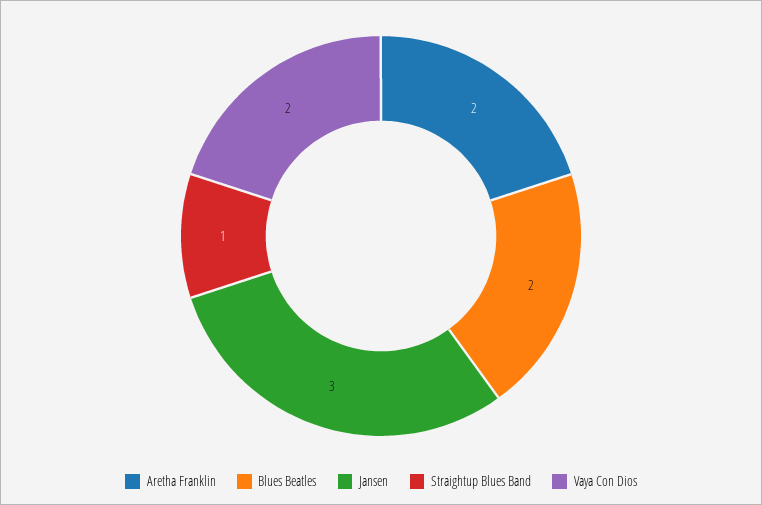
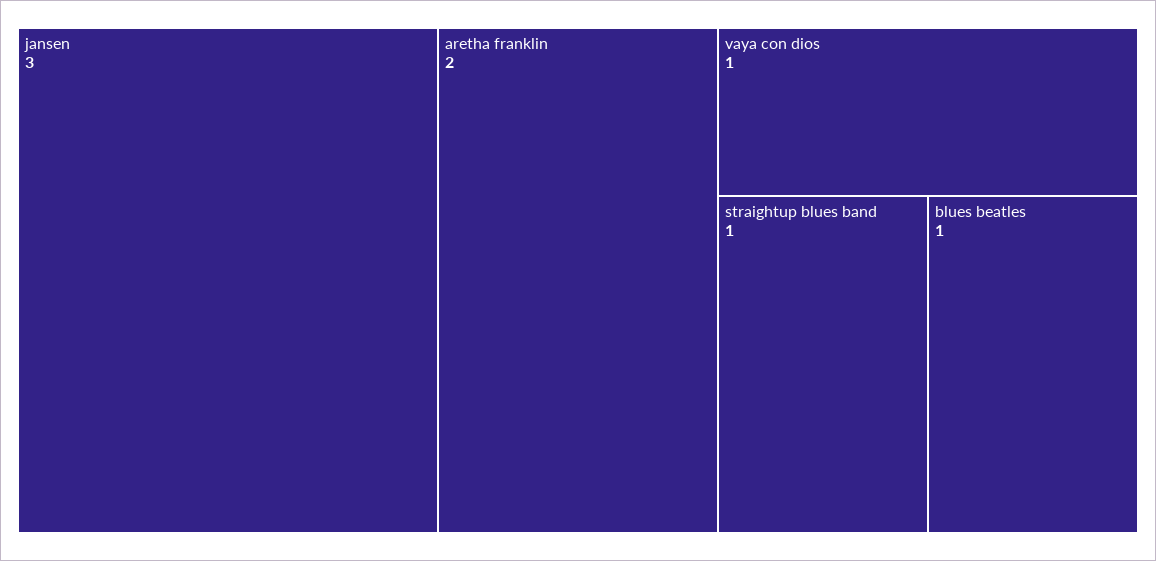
Blues Beatles: 2 -> 1
Vaya Con Dios: 2 -> 1

